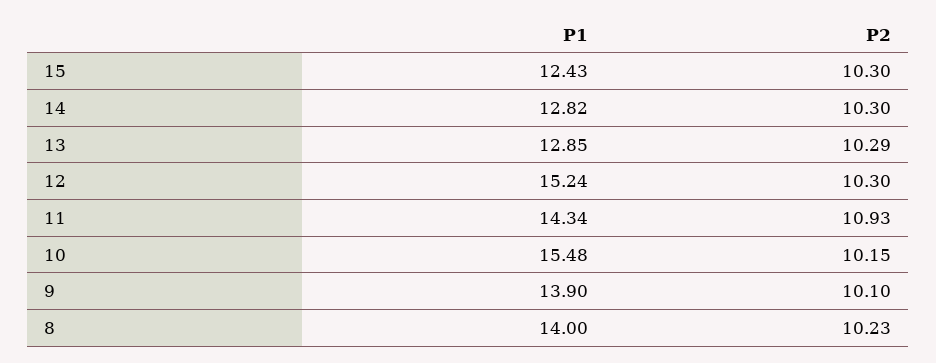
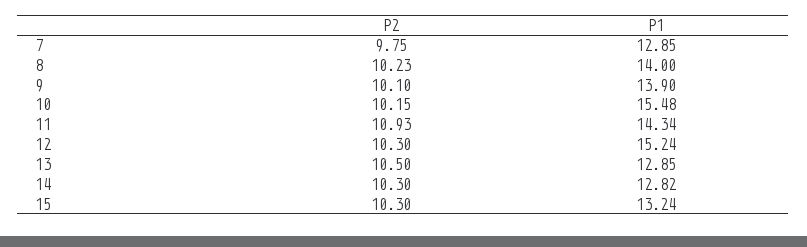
P1, 15: 12.43 -> 13.24
P2, 13: 10.29 -> 10.5
P2, 7: none -> 9.75
P1, 7: none -> 12.85

